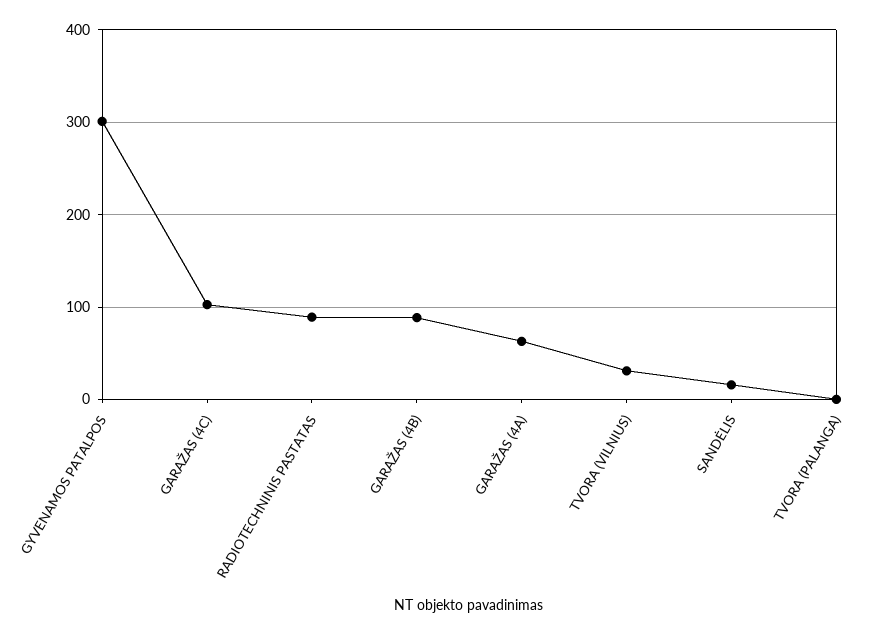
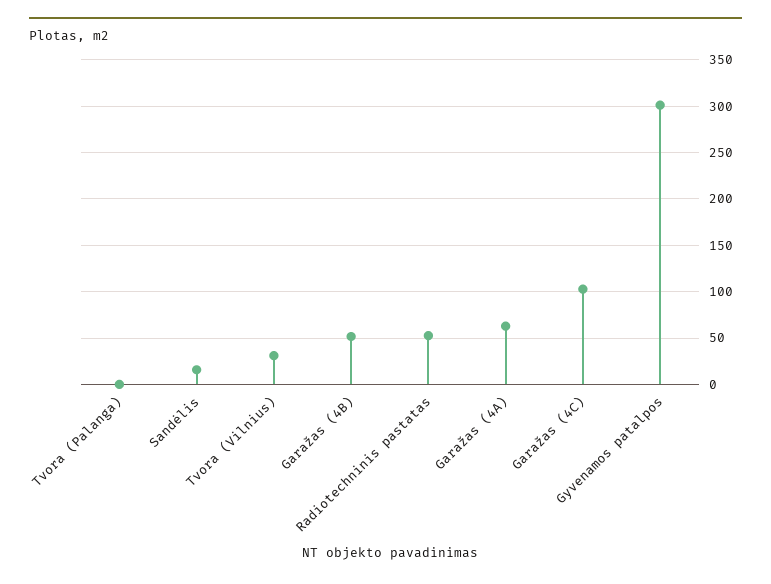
RADIOTECHNINIS PASTATAS: 90 -> 50
GARAŽAS (4B): 90 -> 50

